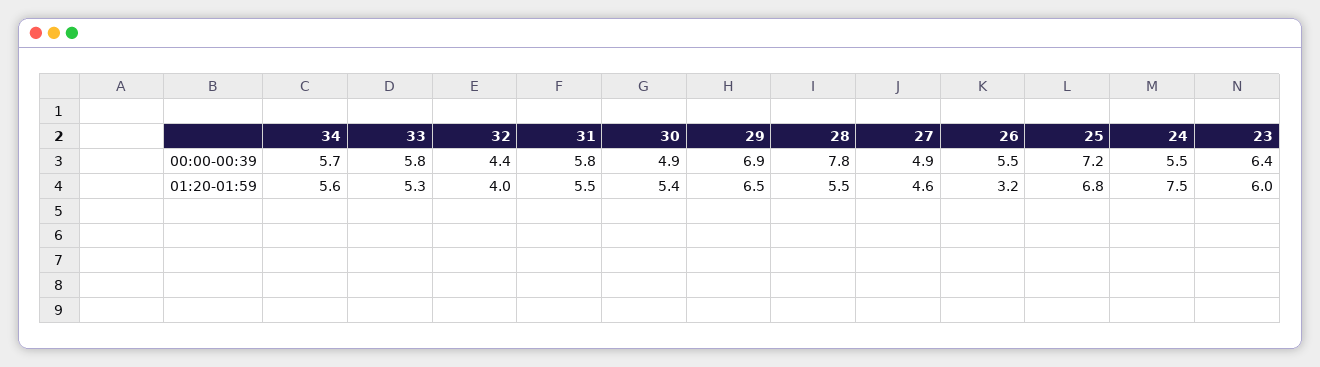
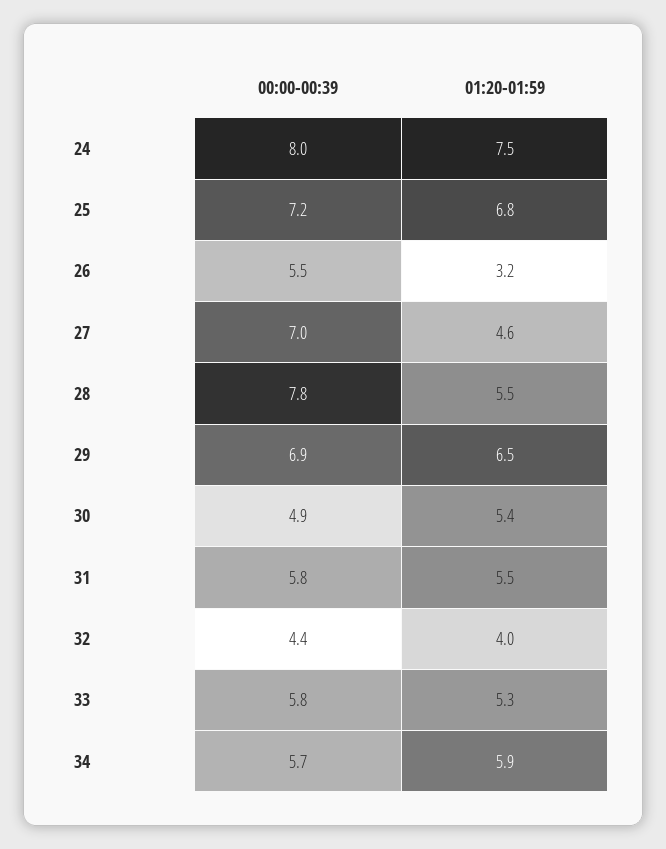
27, 00:00-00:39: 4.9 -> 7
24, 00:00-00:39: 5.5 -> 8
23, 00:00-00:39: 6.4 -> none
34, 01:20-01:59: 5.6 -> 5.9
23, 01:20-01:59: 6 -> none

